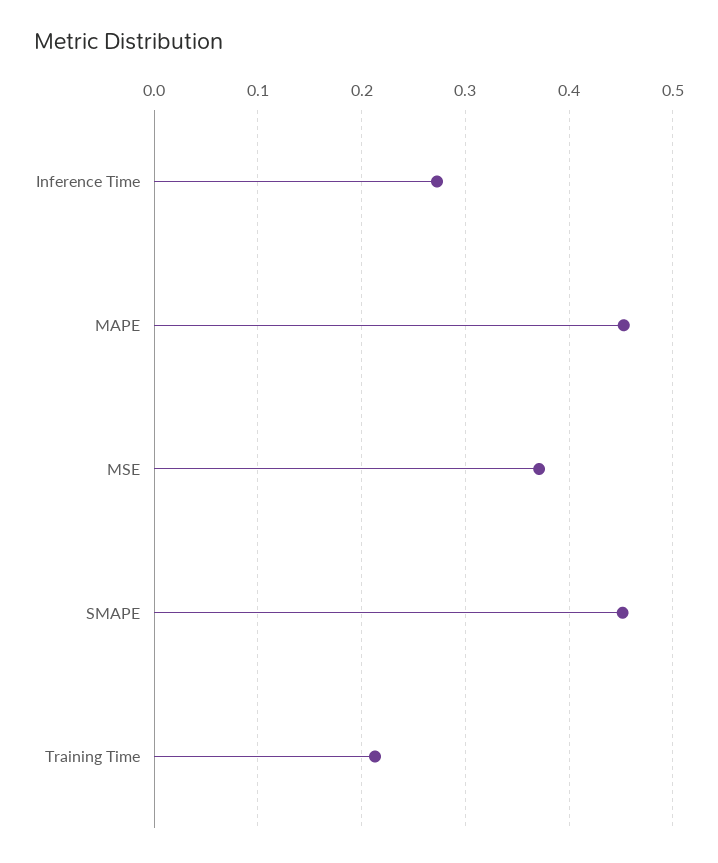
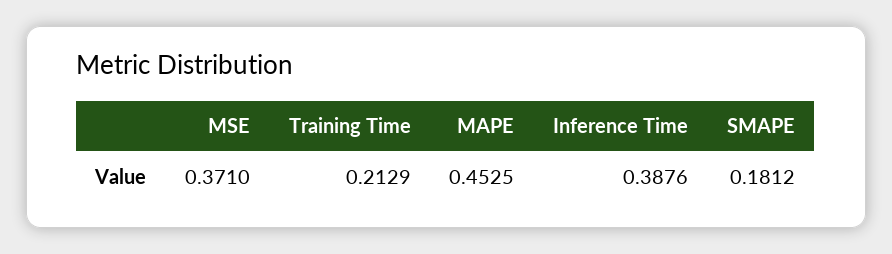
Inference Time: 0.27 -> 0.3876
SMAPE: 0.45 -> 0.1812

